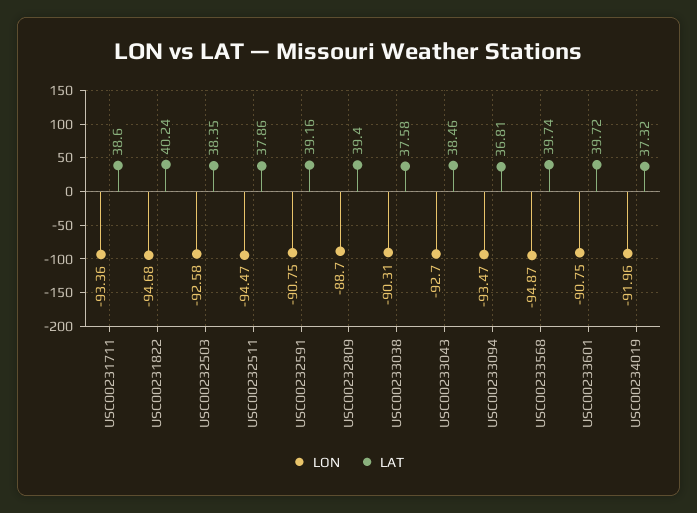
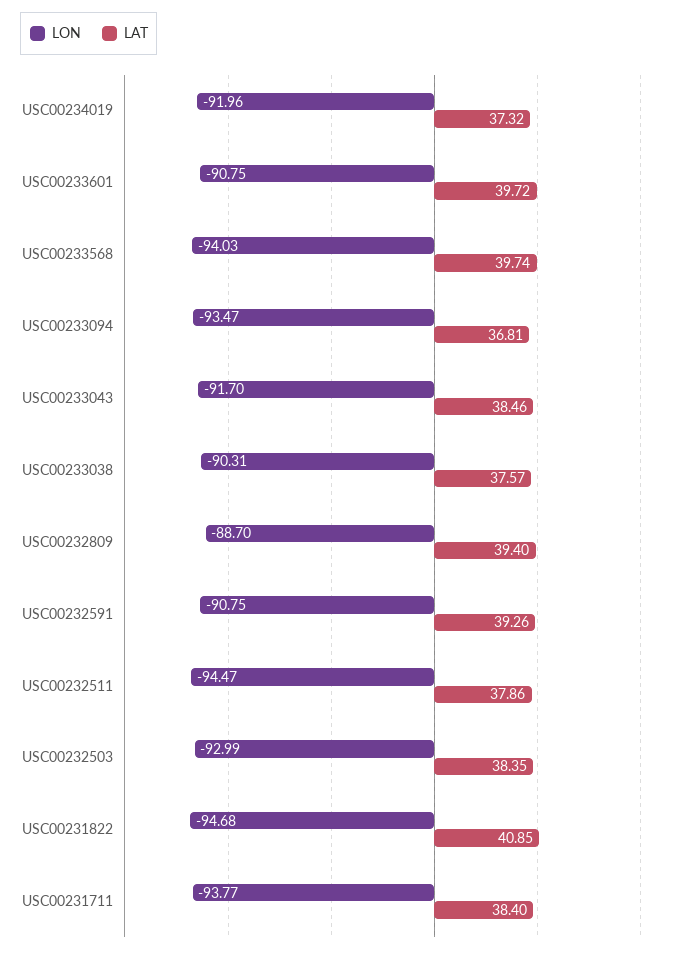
LON, USC00231711: -93.36 -> -93.77
LAT, USC00231711: 38.6 -> 38.4
LAT, USC00231822: 40.24 -> 40.85
LON, USC00232503: -92.58 -> -92.99
LAT, USC00232591: 39.16 -> 39.26
LAT, USC00233038: 37.58 -> 37.57
LON, USC00233043: -92.7 -> -91.7
LON, USC00233568: -94.87 -> -94.03

